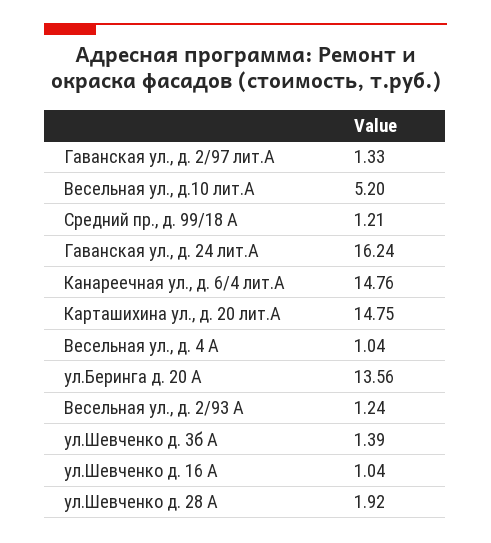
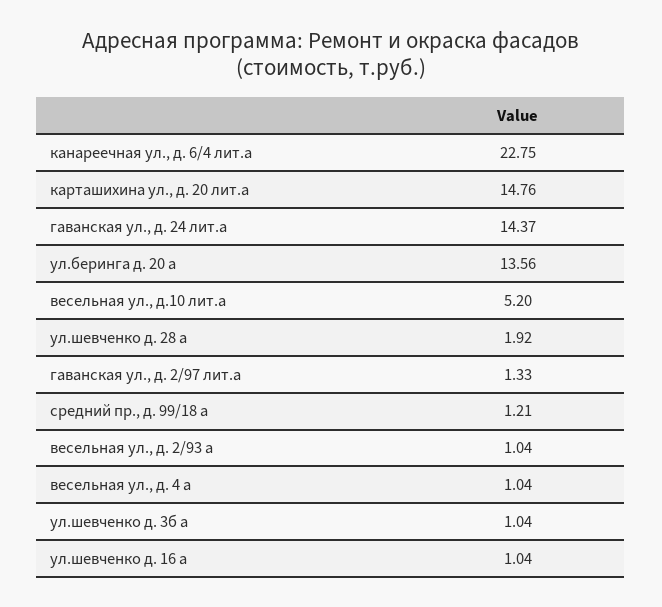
Гаванская ул., д. 24 лит.А: 16.24 -> 14.37
Канареечная ул., д. 6/4 лит.А: 14.76 -> 22.75
Карташихина ул., д. 20 лит.А: 14.75 -> 14.76
Весельная ул., д. 2/93 А: 1.24 -> 1.04
ул.Шевченко д. 3б А: 1.39 -> 1.04

